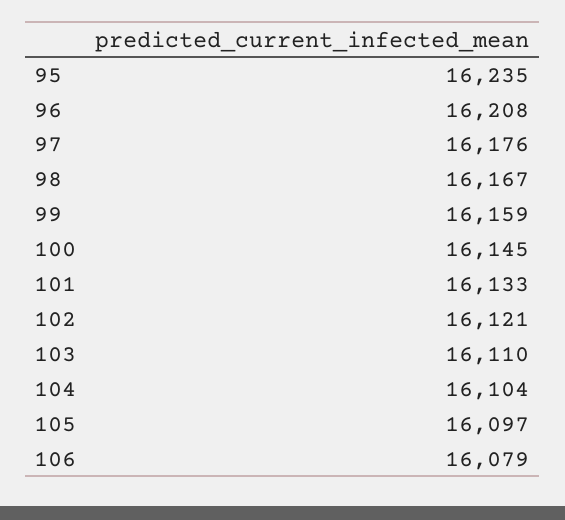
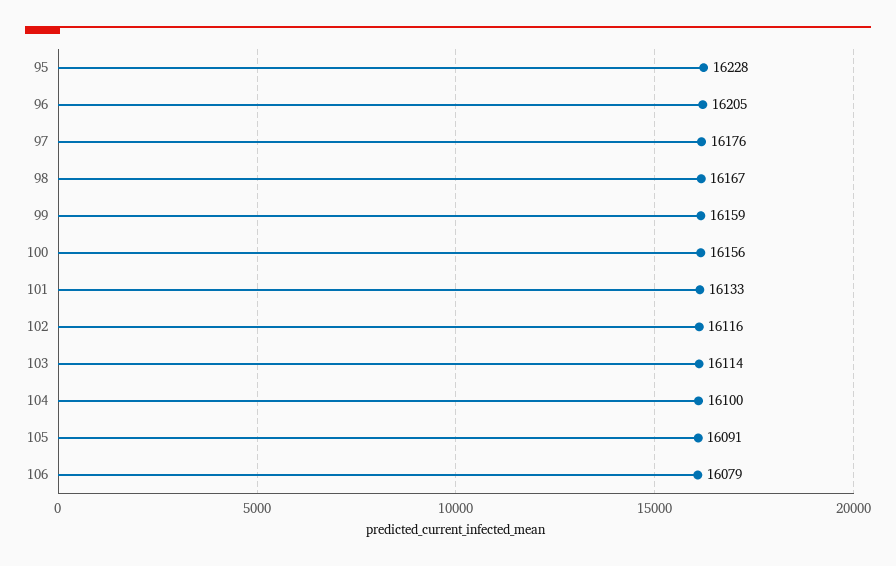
95: 16235 -> 16228
96: 16208 -> 16205
100: 16145 -> 16156
102: 16121 -> 16116
103: 16110 -> 16114
104: 16104 -> 16100
105: 16097 -> 16091

